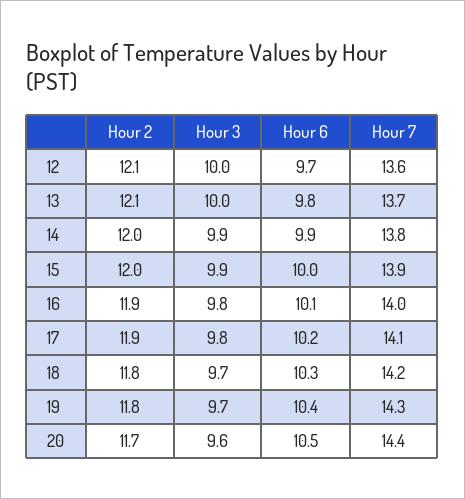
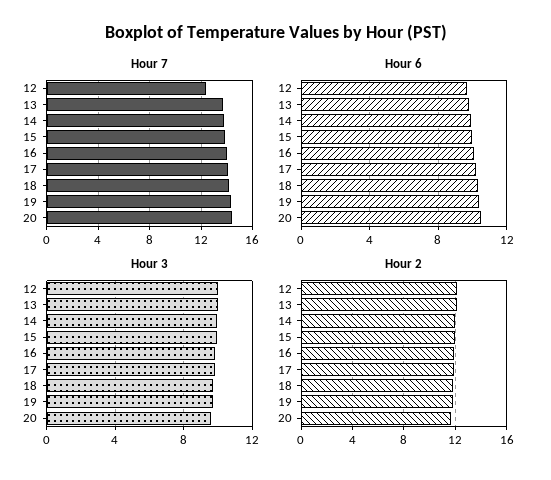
Hour 7, 12: 13.6 -> 12.5

